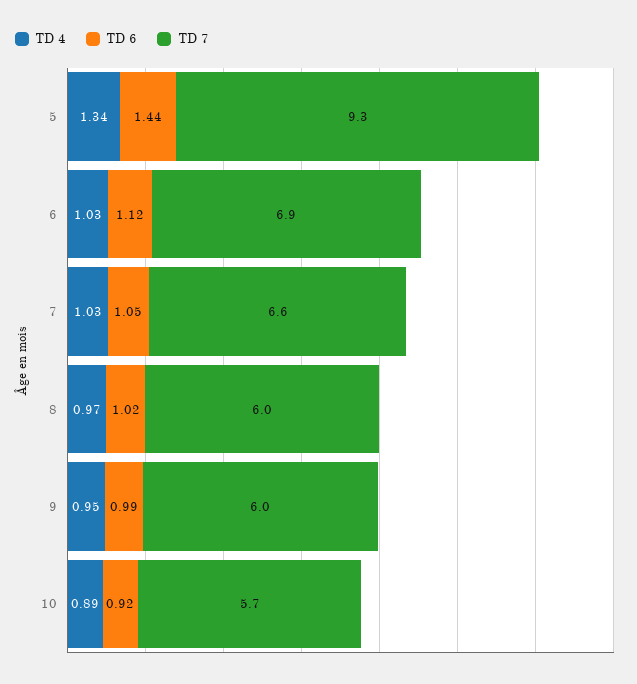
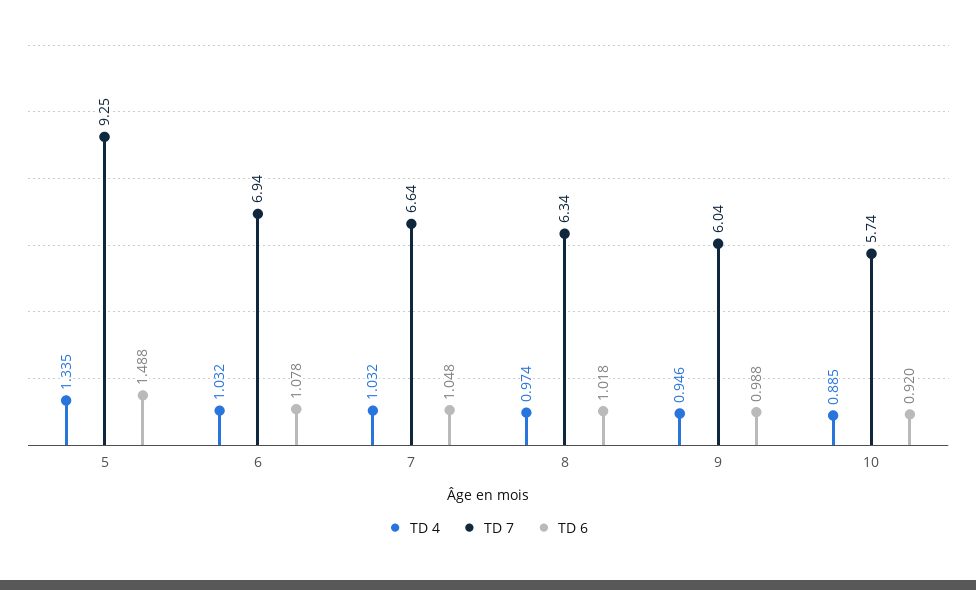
TD 6, 5: 1.44 -> 1.488
TD 6, 6: 1.12 -> 1.078
TD 7, 8: 6 -> 6.34

